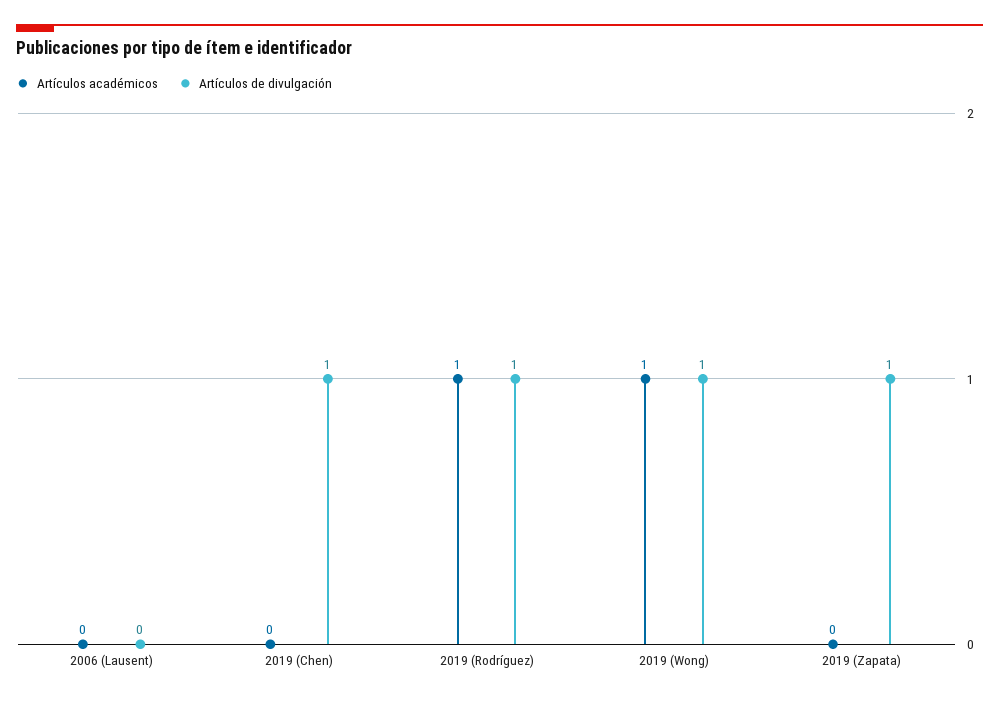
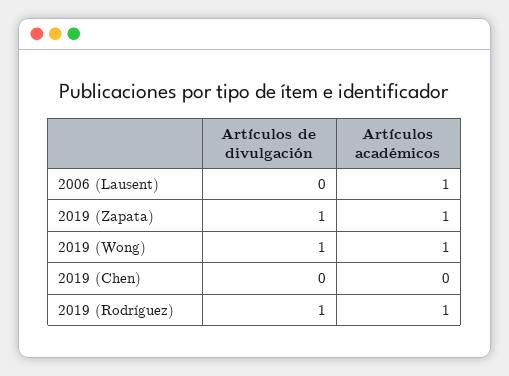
Artículos académicos, 2006 (Lausent): 0 -> 1
Artículos de divulgación, 2019 (Chen): 1 -> 0
Artículos académicos, 2019 (Zapata): 0 -> 1

